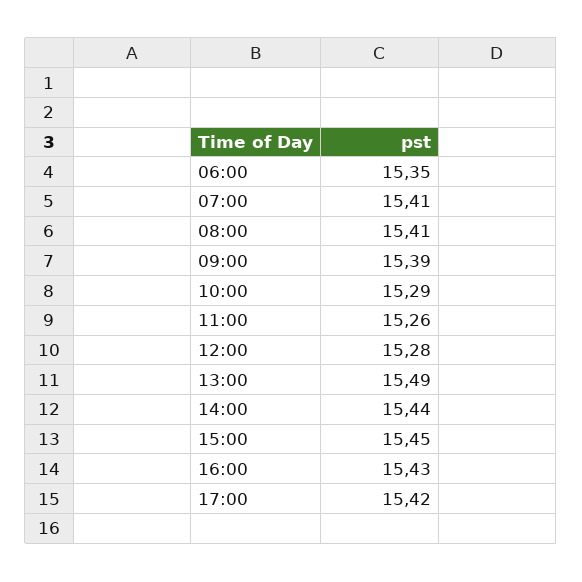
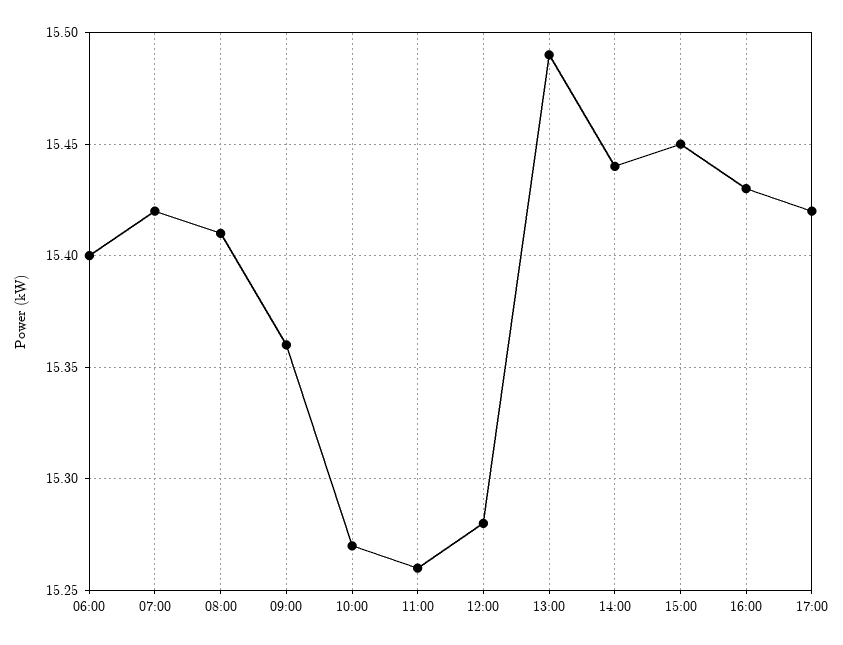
06:00: 15.35 -> 15.4
07:00: 15.41 -> 15.42
09:00: 15.39 -> 15.36
10:00: 15.29 -> 15.27

